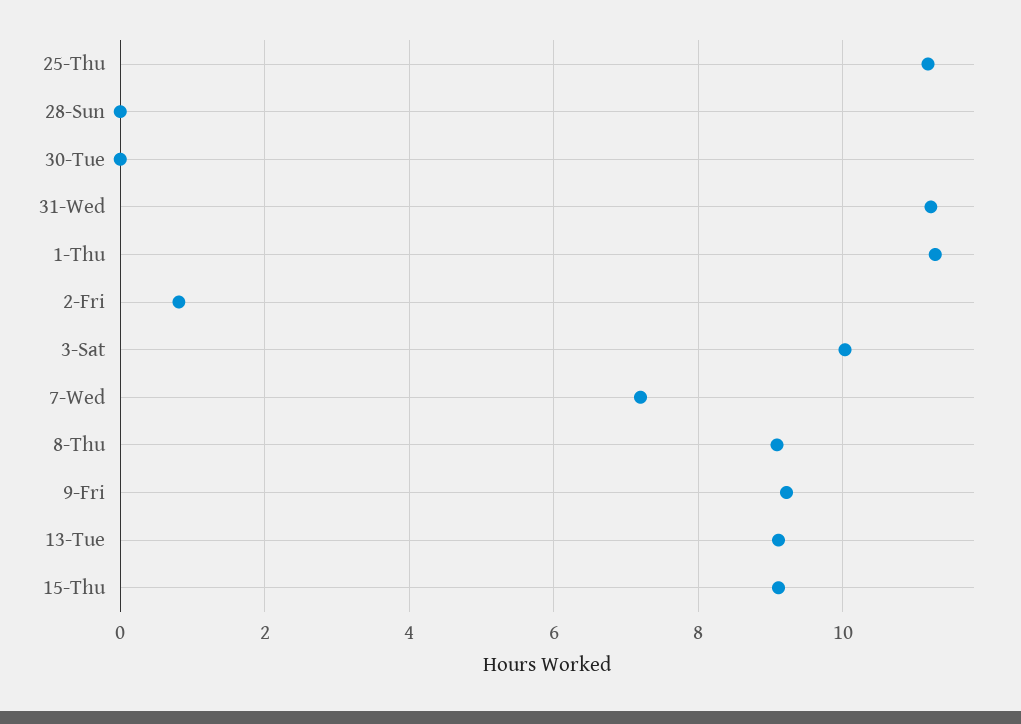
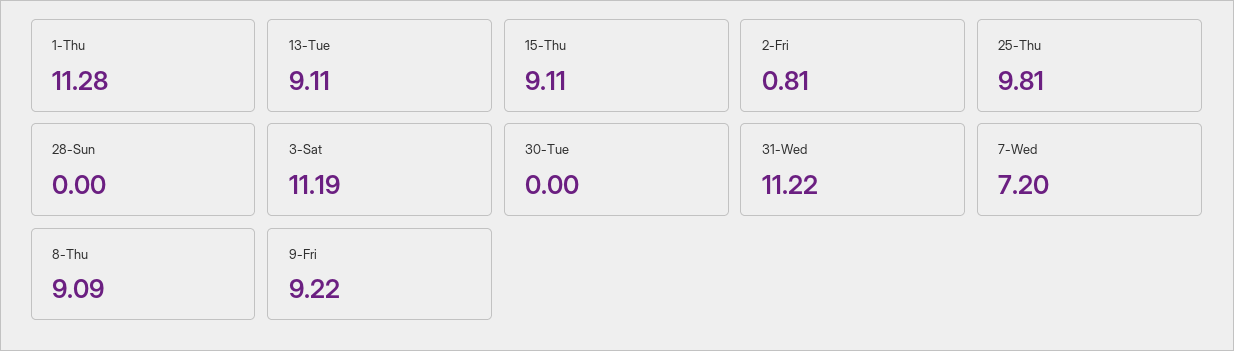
25-Thu: 11.2 -> 9.81
3-Sat: 10 -> 11.19

